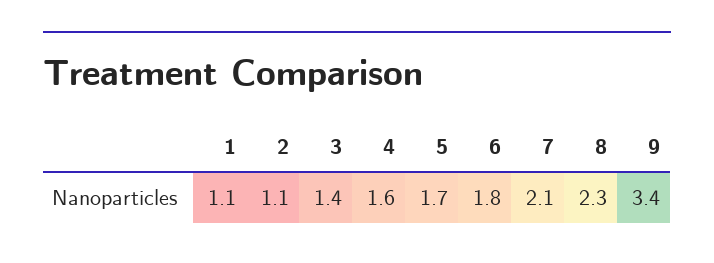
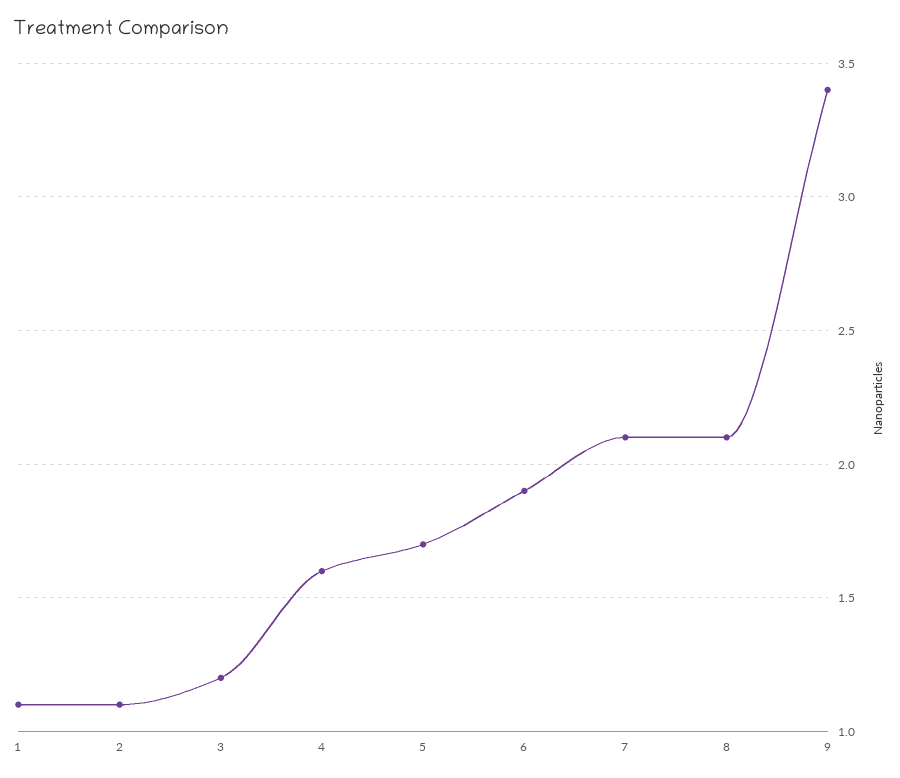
3: 1.4 -> 1.2
6: 1.8 -> 1.9
8: 2.3 -> 2.1

